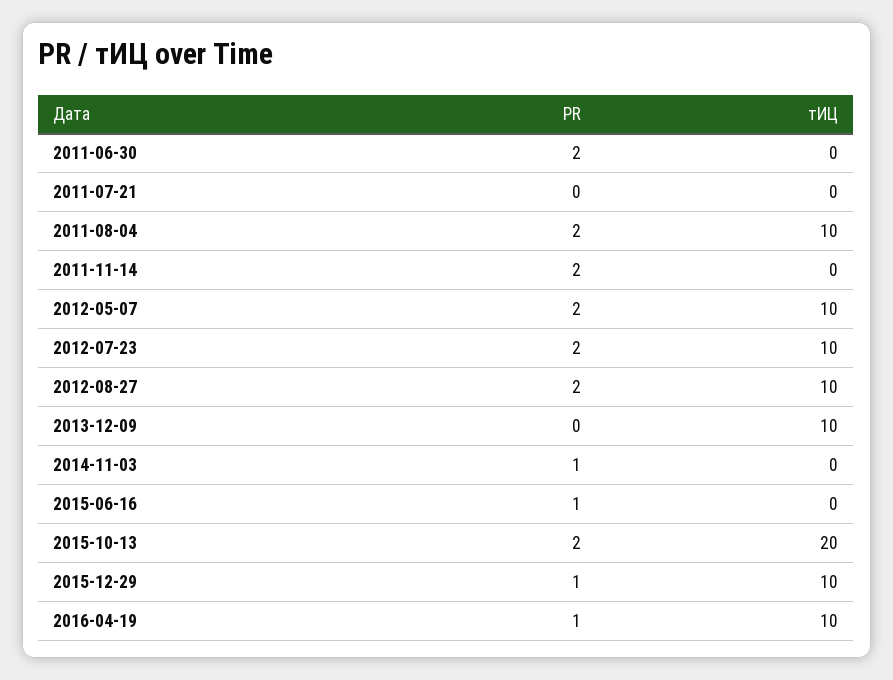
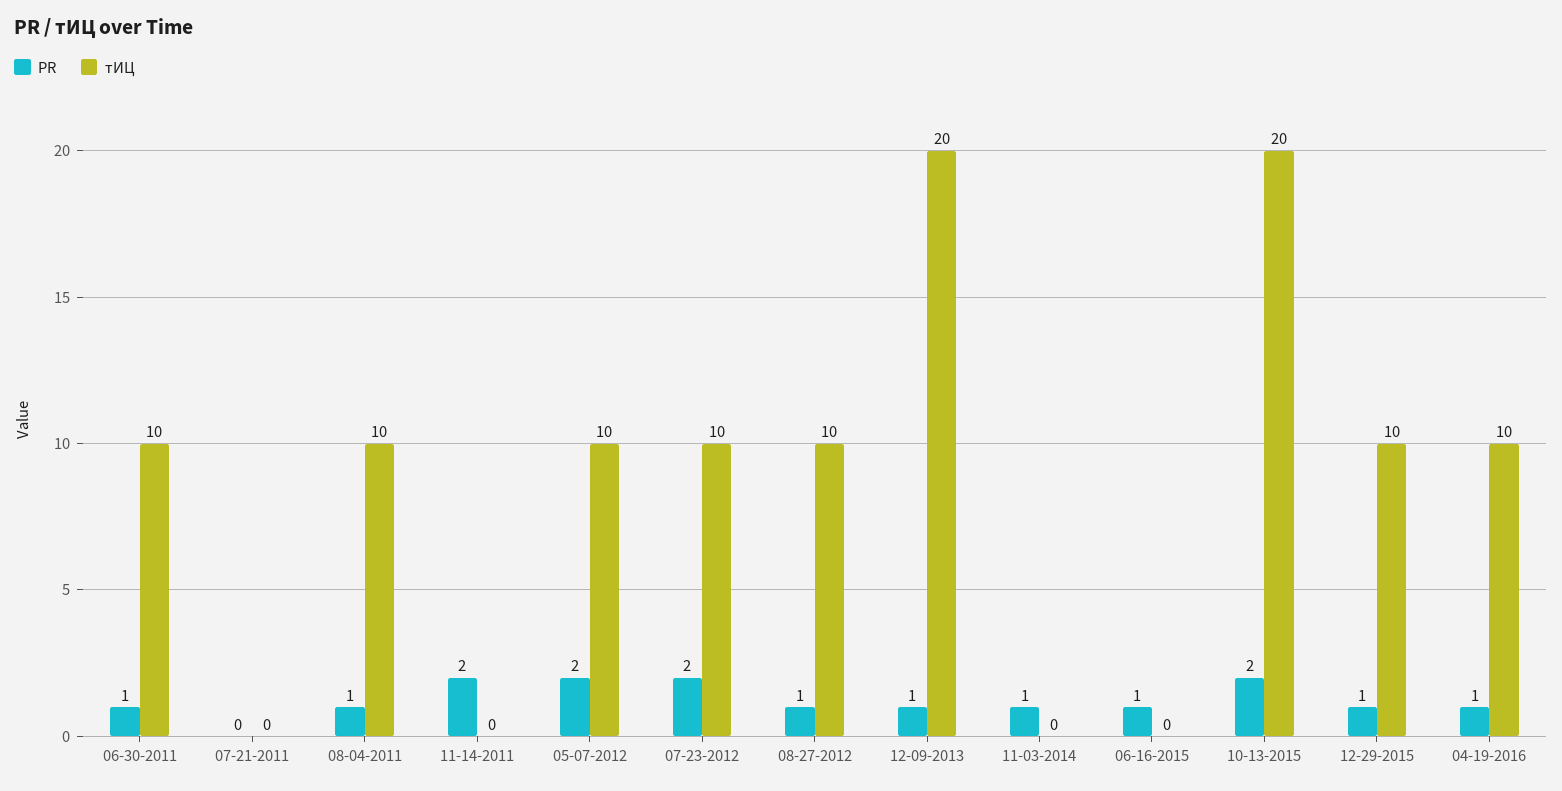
PR, 2011-06-30: 2 -> 1
тИЦ, 2011-06-30: 0 -> 10
PR, 2011-08-04: 2 -> 1
PR, 2012-08-27: 2 -> 1
PR, 2013-12-09: 0 -> 1
тИЦ, 2013-12-09: 10 -> 20

